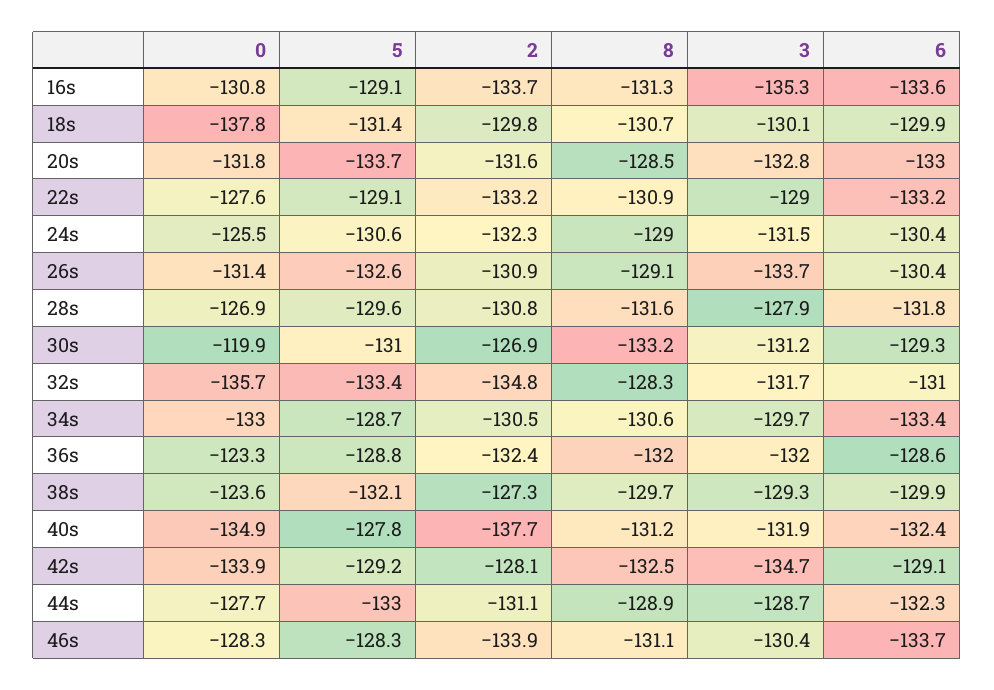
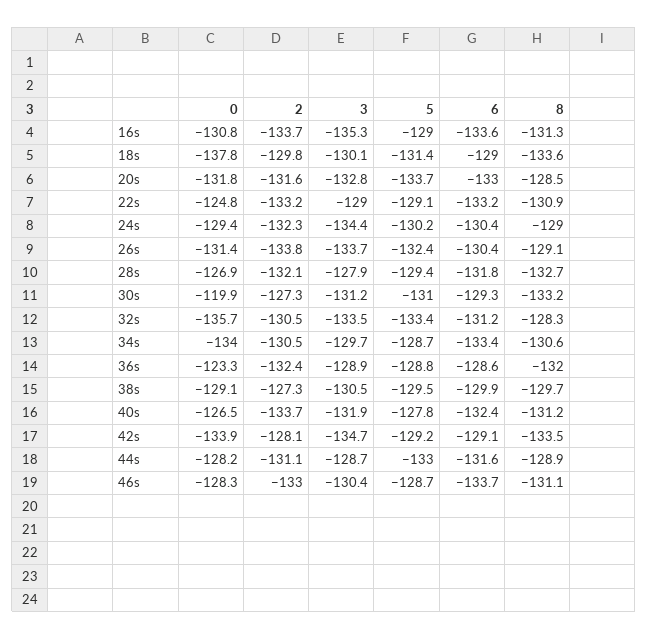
5, 16s: -129.1 -> -129
8, 18s: -130.7 -> -133.6
6, 18s: -129.9 -> -129
0, 22s: -127.6 -> -124.8
0, 24s: -125.5 -> -129.4
5, 24s: -130.6 -> -130.2
3, 24s: -131.5 -> -134.4
5, 26s: -132.6 -> -132.4
2, 26s: -130.9 -> -133.8
5, 28s: -129.6 -> -129.4
2, 28s: -130.8 -> -132.1
8, 28s: -131.6 -> -132.7
2, 30s: -126.9 -> -127.3
2, 32s: -134.8 -> -130.5
3, 32s: -131.7 -> -133.5
6, 32s: -131 -> -131.2
0, 34s: -133 -> -134
3, 36s: -132 -> -128.9
0, 38s: -123.6 -> -129.1
5, 38s: -132.1 -> -129.5
3, 38s: -129.3 -> -130.5
0, 40s: -134.9 -> -126.5
2, 40s: -137.7 -> -133.7
8, 42s: -132.5 -> -133.5
0, 44s: -127.7 -> -128.2
6, 44s: -132.3 -> -131.6
5, 46s: -128.3 -> -128.7
2, 46s: -133.9 -> -133

